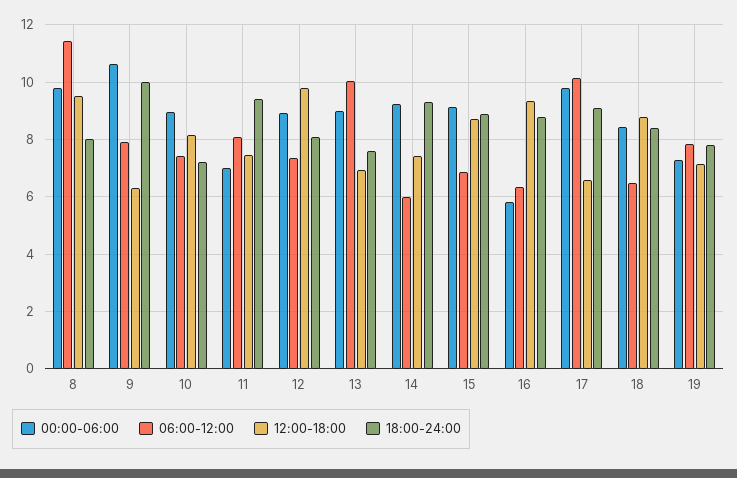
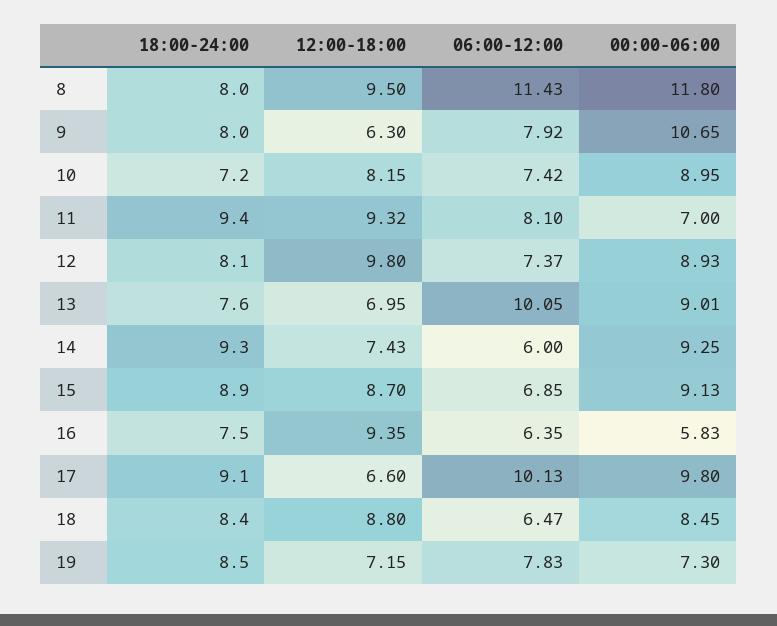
00:00-06:00, 8: 9.75 -> 11.8
18:00-24:00, 9: 10 -> 8
12:00-18:00, 11: 7.5 -> 9.32
18:00-24:00, 16: 8.75 -> 7.5
18:00-24:00, 19: 7.75 -> 8.5

